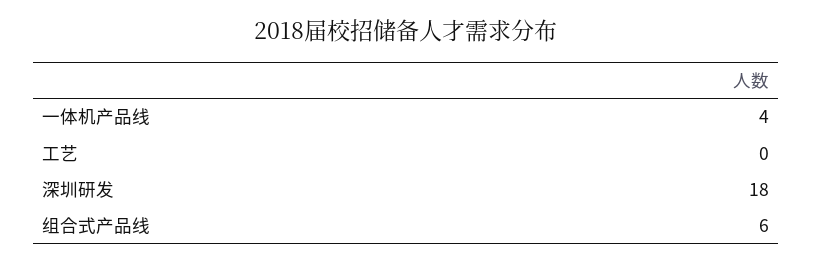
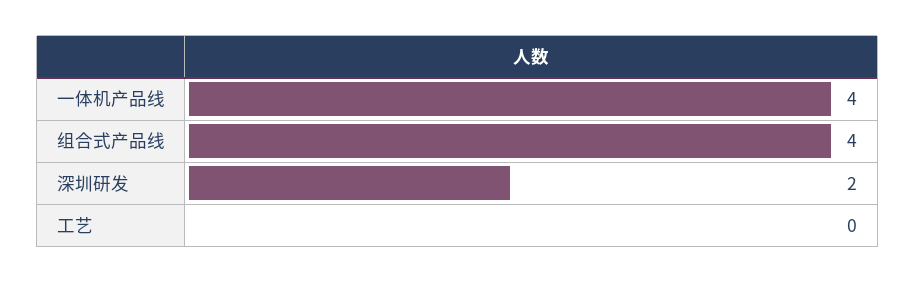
深圳研发: 18 -> 2
组合式产品线: 6 -> 4

